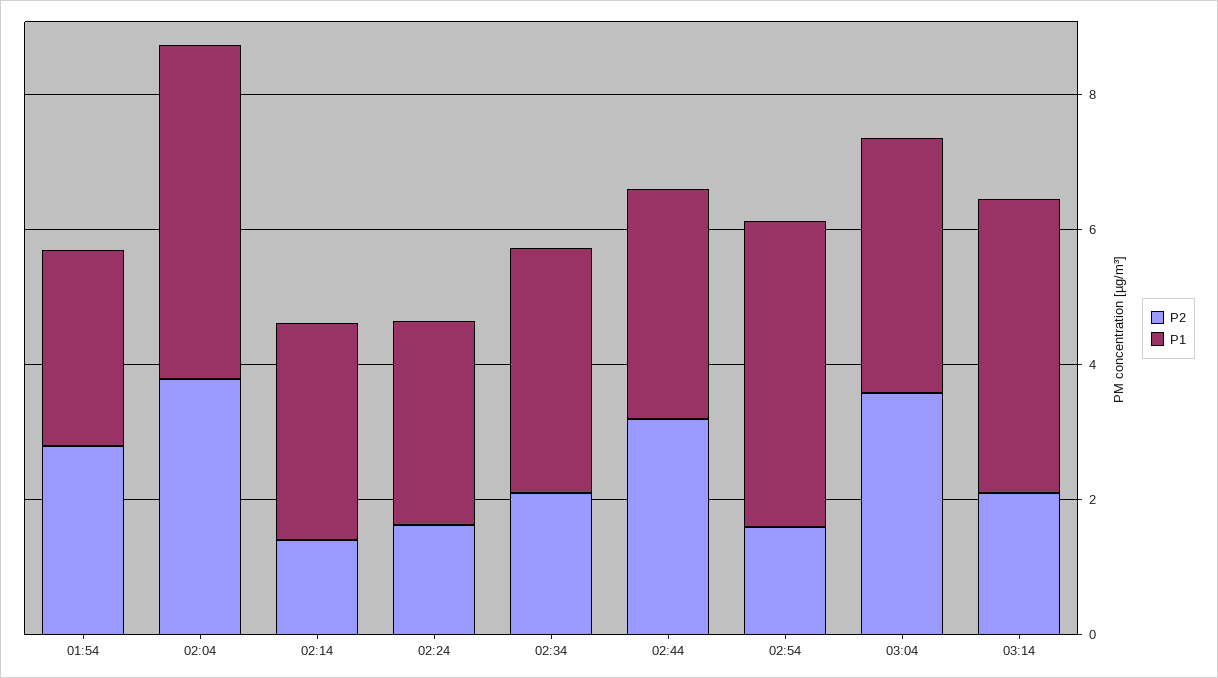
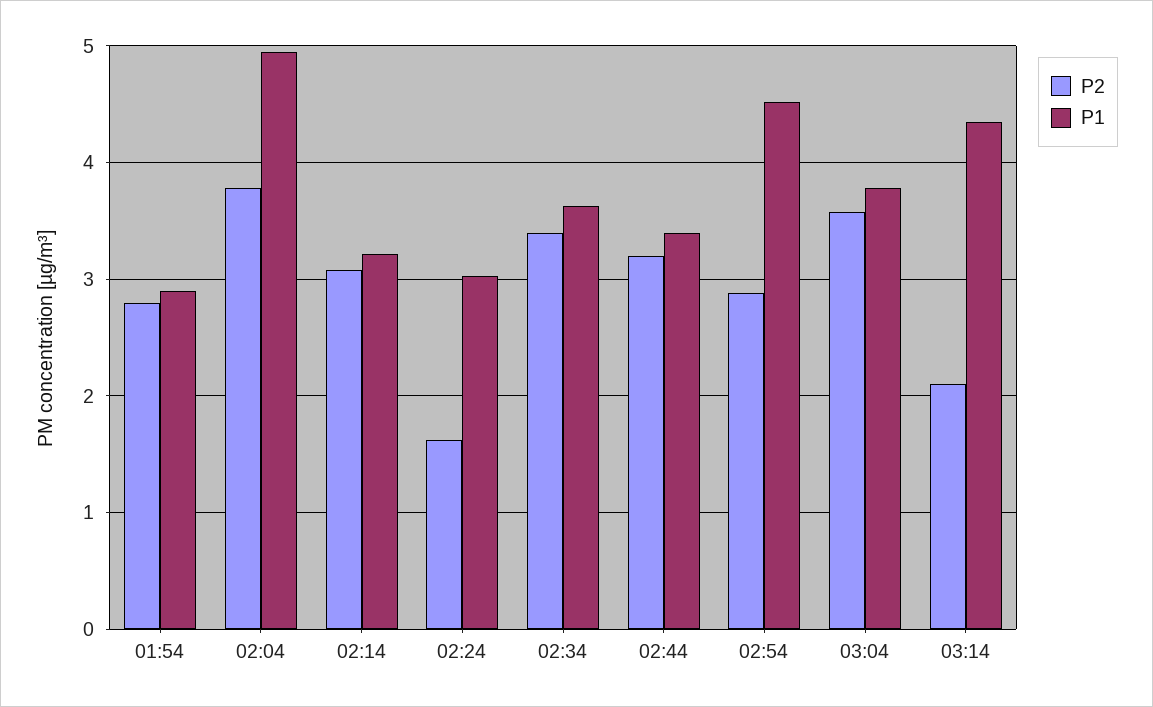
P2, 02:14: 1.5 -> 3.1
P2, 02:34: 2 -> 3.4
P2, 02:54: 1.5 -> 2.9

